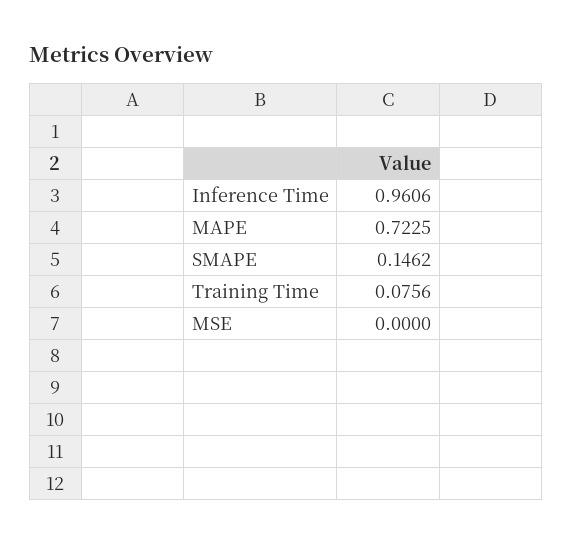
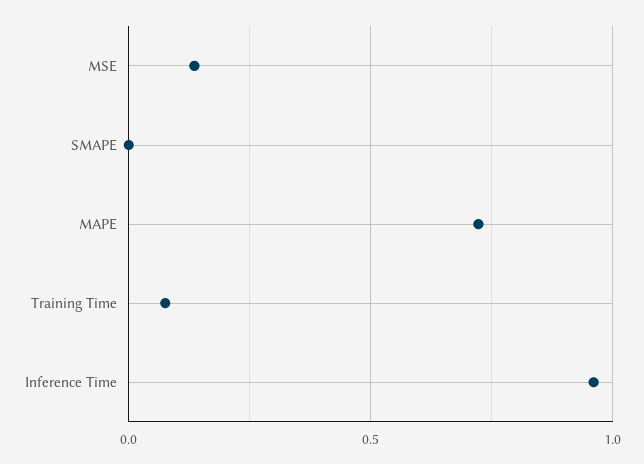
SMAPE: 0.1462 -> 0
MSE: 0 -> 0.15

